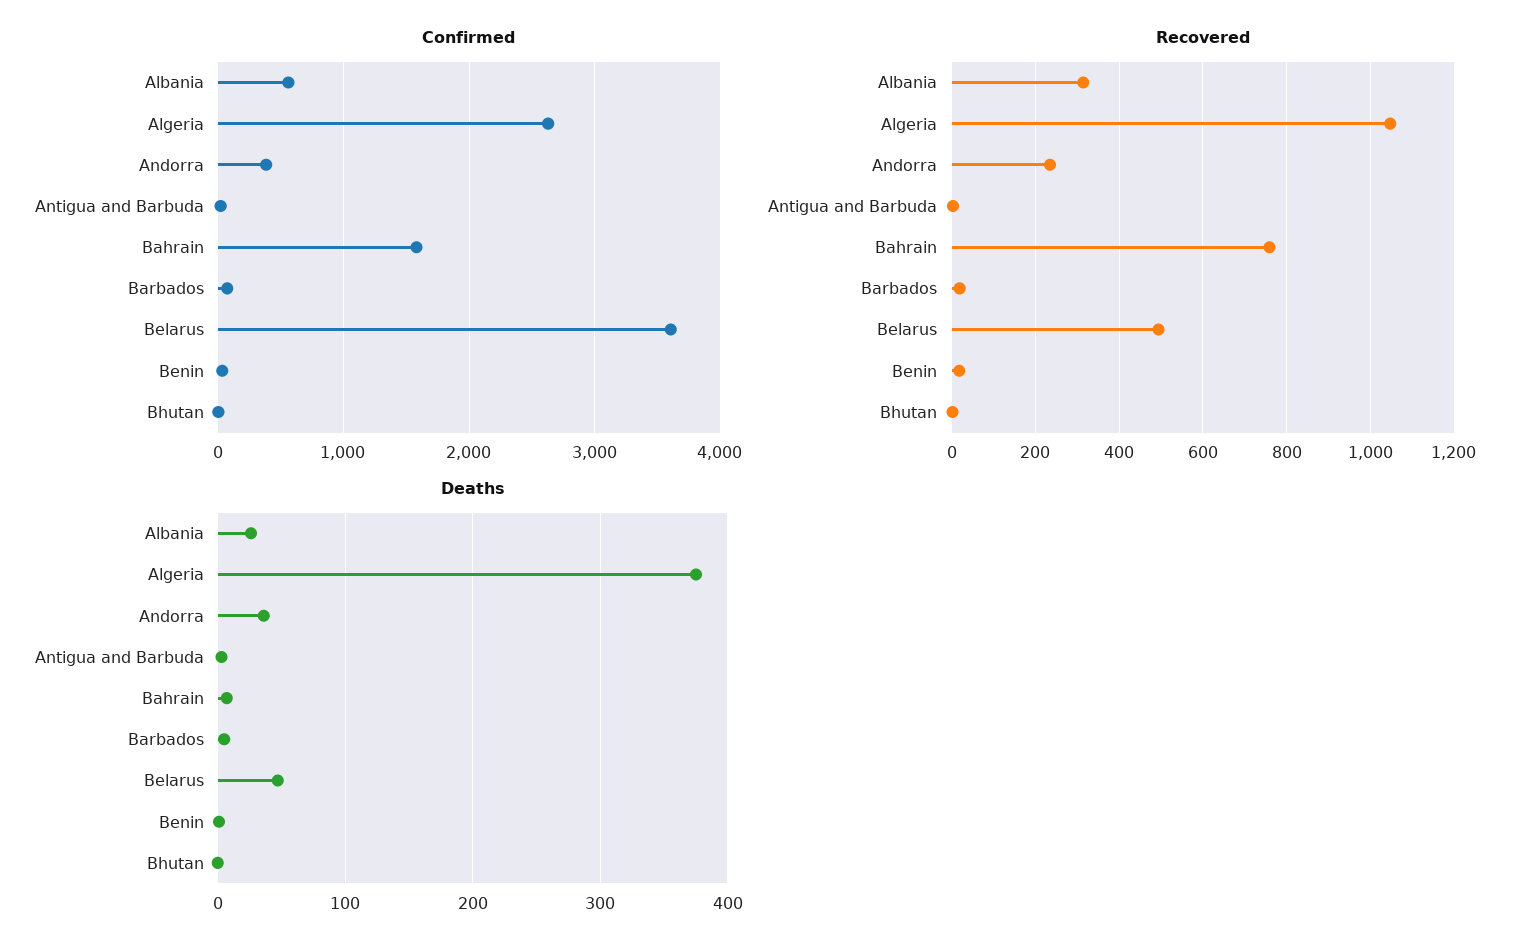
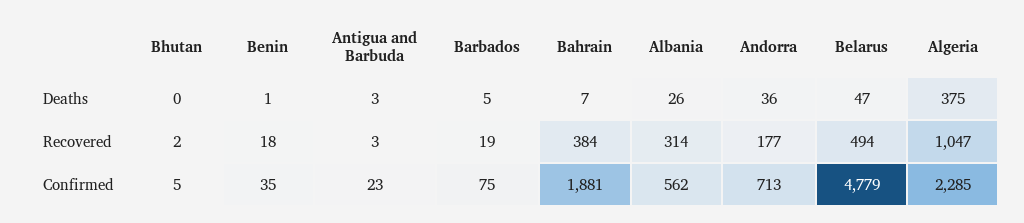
Confirmed, Algeria: 2600 -> 2285
Confirmed, Andorra: 400 -> 713
Confirmed, Bahrain: 1600 -> 1881
Confirmed, Belarus: 3600 -> 4779
Recovered, Andorra: 240 -> 177
Recovered, Bahrain: 760 -> 384

